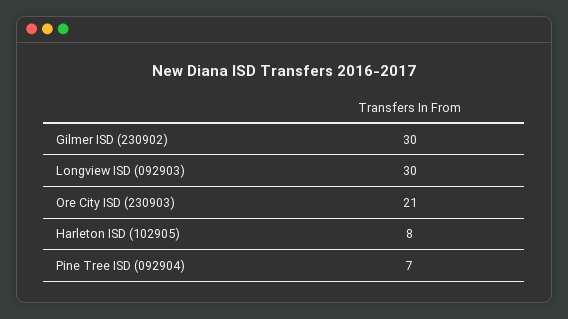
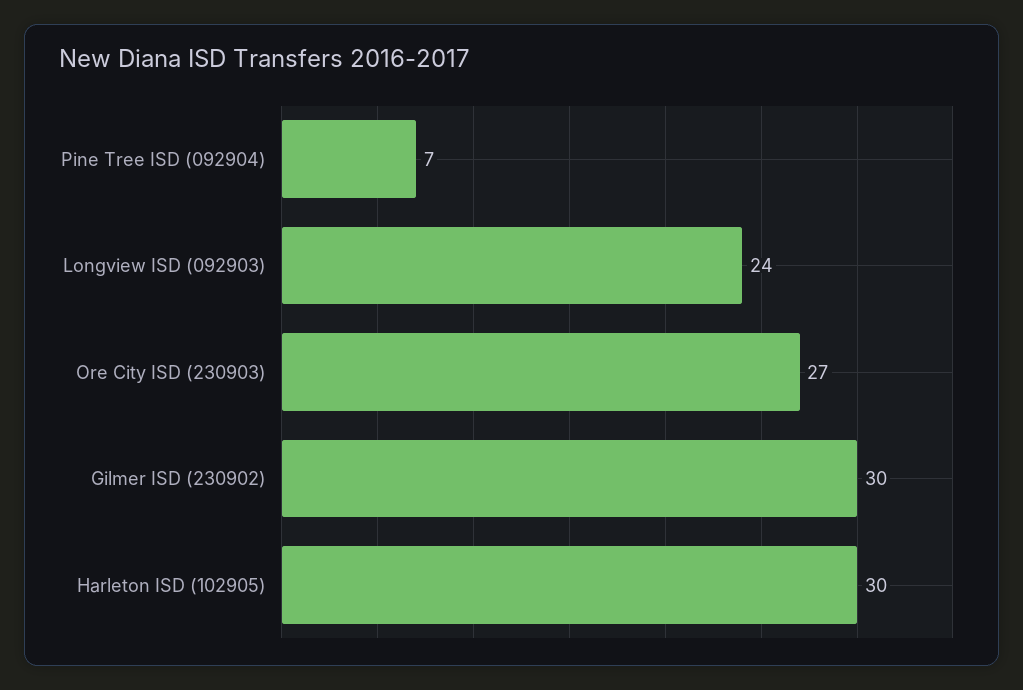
Longview ISD (092903): 30 -> 24
Ore City ISD (230903): 21 -> 27
Harleton ISD (102905): 8 -> 30

